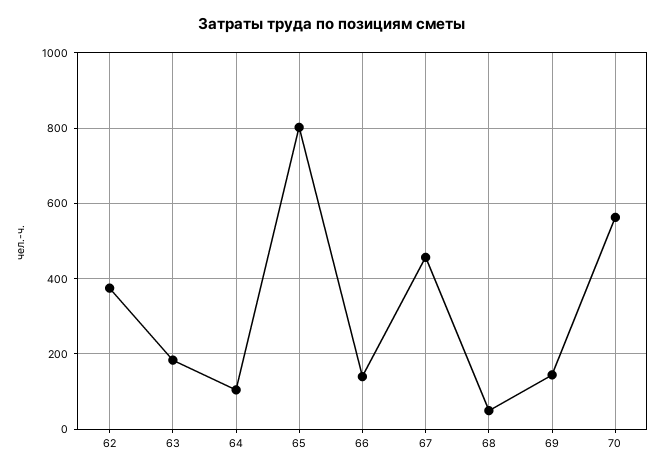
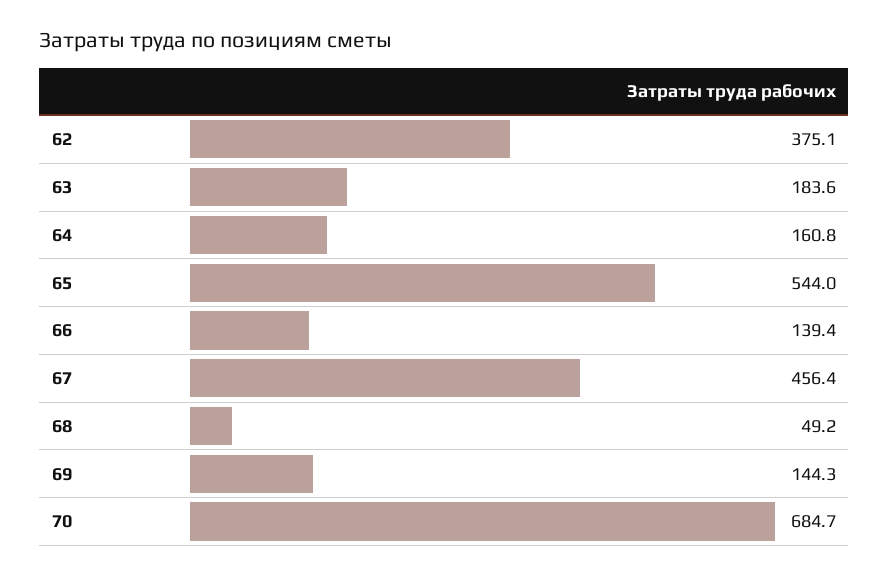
64: 100 -> 160.8
65: 800 -> 544
70: 560 -> 684.7

